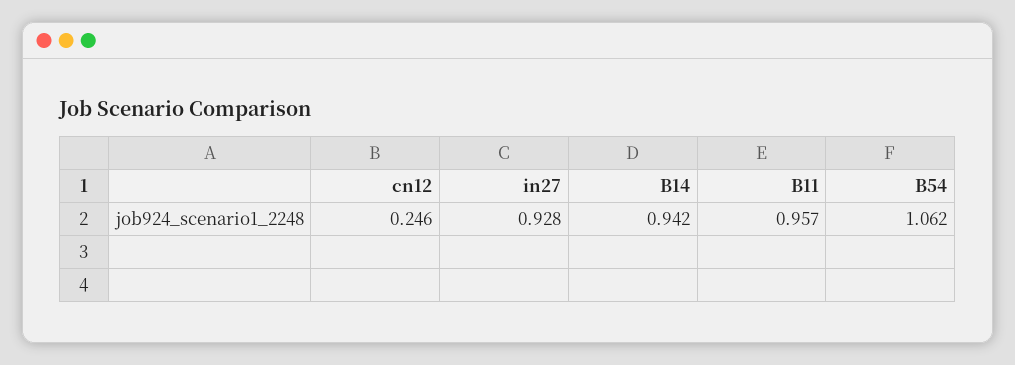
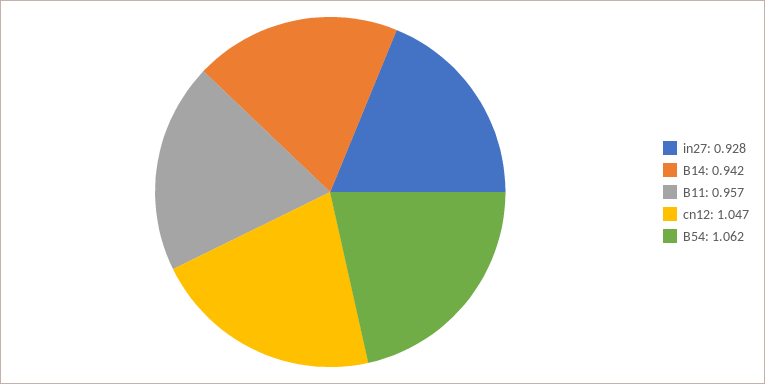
cn12: 0.246 -> 1.047

